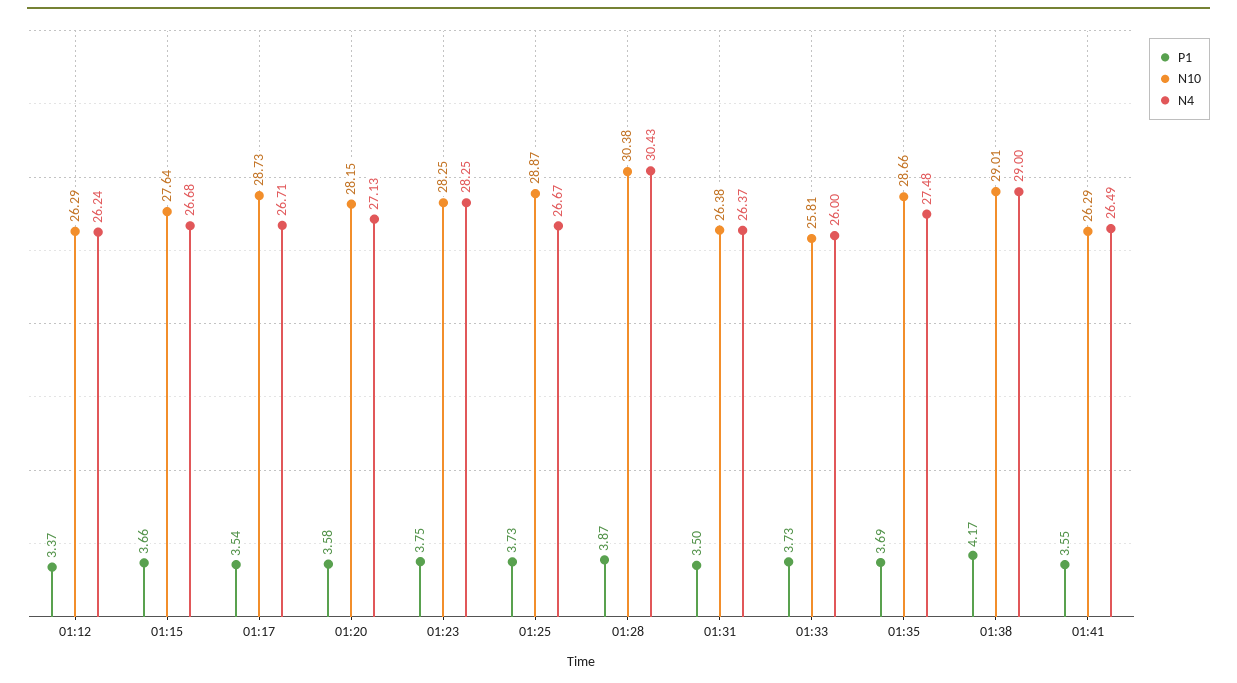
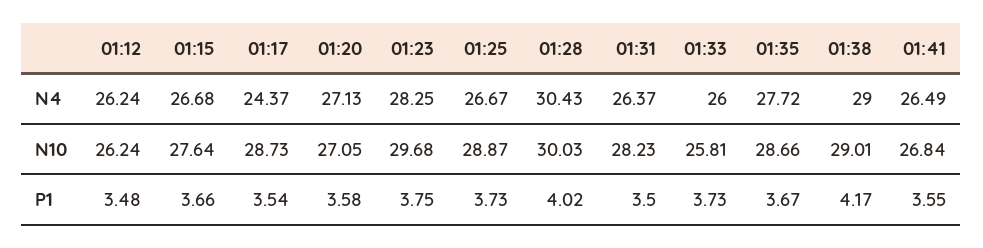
P1, 01:12: 3.37 -> 3.48
N10, 01:12: 26.29 -> 26.24
N4, 01:17: 26.71 -> 24.37
N10, 01:20: 28.15 -> 27.05
N10, 01:23: 28.25 -> 29.68
P1, 01:28: 3.87 -> 4.02
N10, 01:28: 30.38 -> 30.03
N10, 01:31: 26.38 -> 28.23
P1, 01:35: 3.69 -> 3.67
N4, 01:35: 27.48 -> 27.72
N10, 01:41: 26.29 -> 26.84

